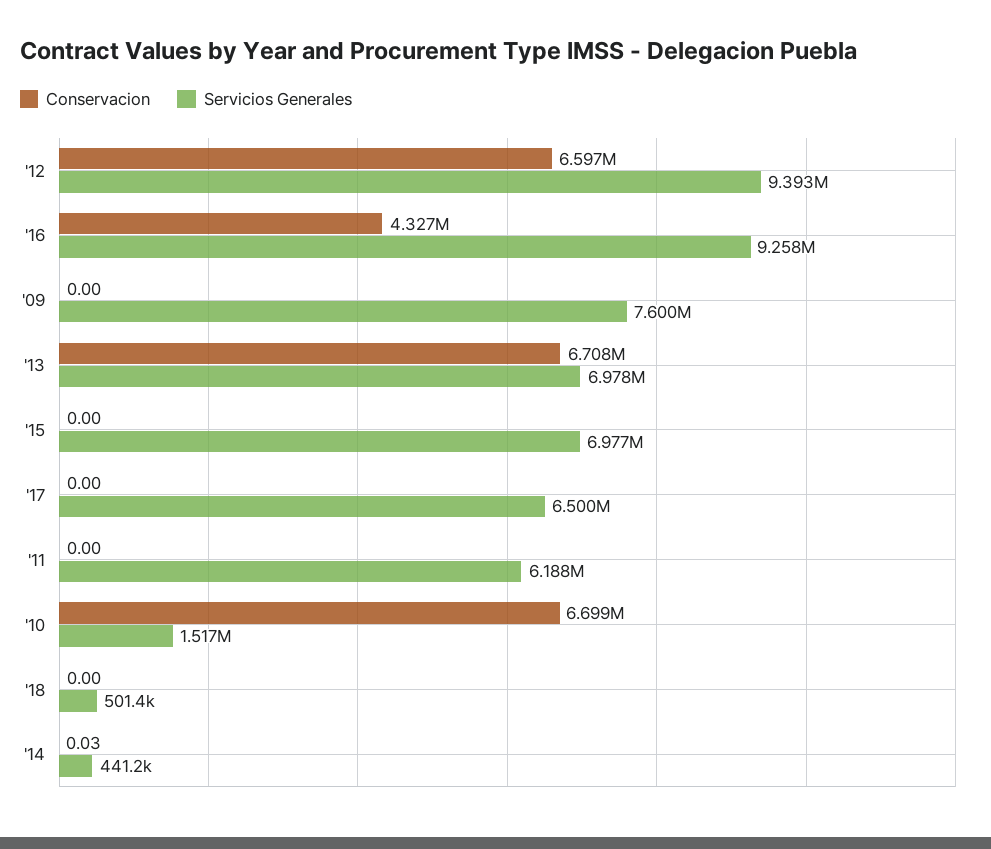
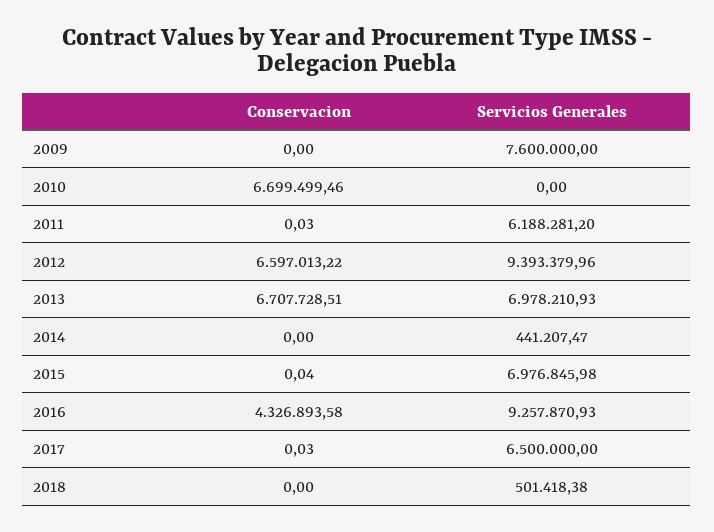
Conservacion, '15: 0 -> 0.04
Conservacion, '17: 0 -> 0.03
Conservacion, '11: 0 -> 0.03
Servicios Generales, '10: 1517000 -> 0
Conservacion, '14: 0.03 -> 0

